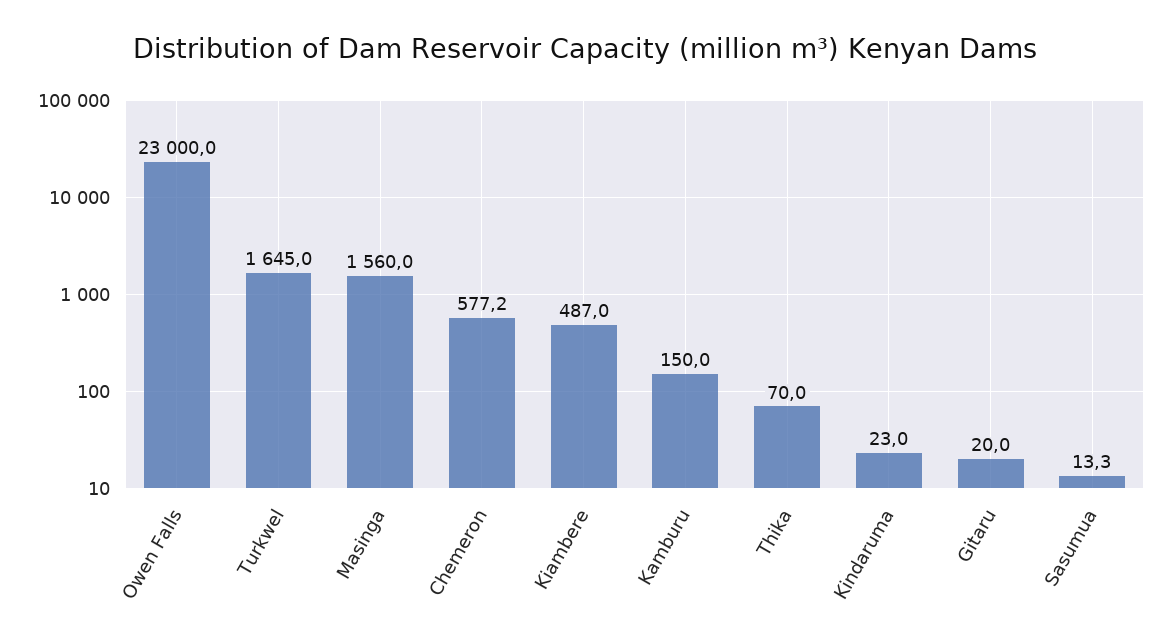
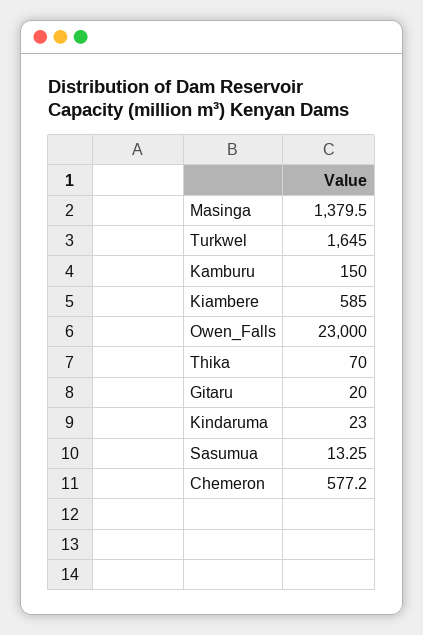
Masinga: 1560 -> 1379.5
Kiambere: 487 -> 585

